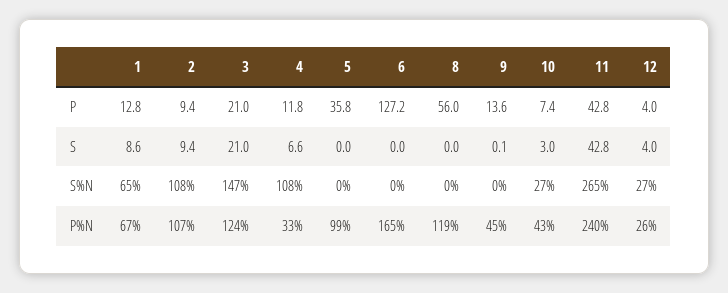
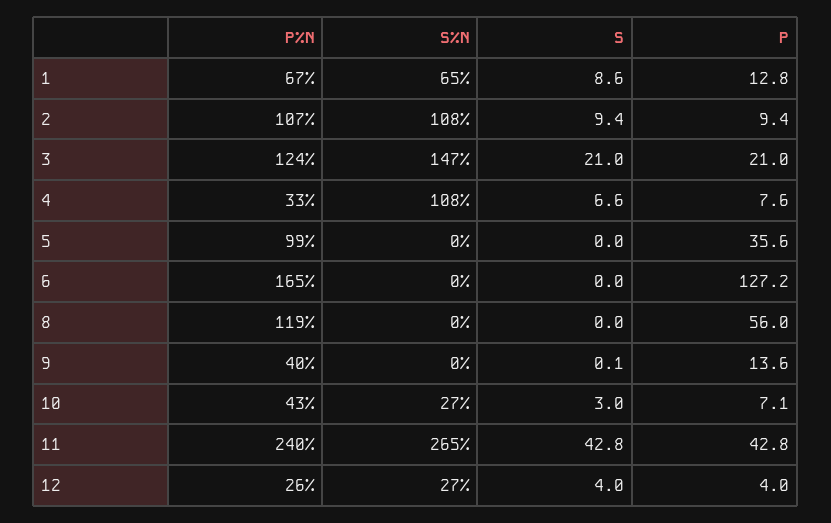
4, P: 11.8 -> 7.6
5, P: 35.8 -> 35.6
10, P: 7.4 -> 7.1
9, P%N: 45 -> 40

